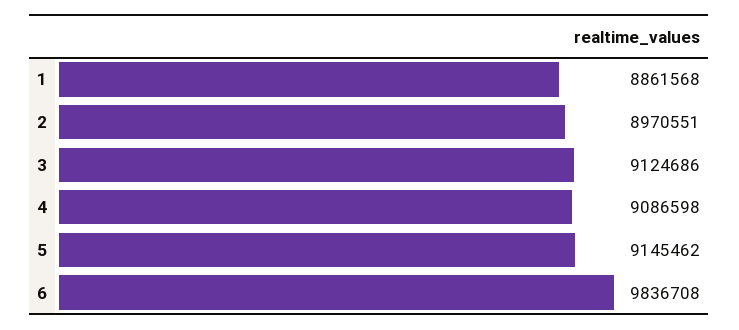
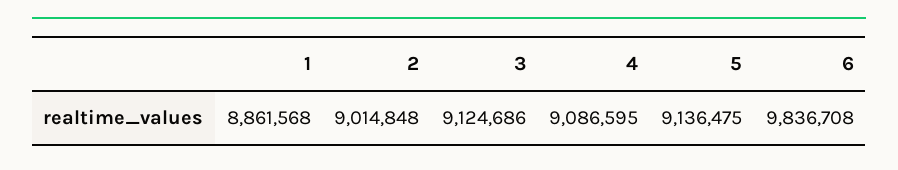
2: 8970551 -> 9014848
4: 9086598 -> 9086595
5: 9145462 -> 9136475

